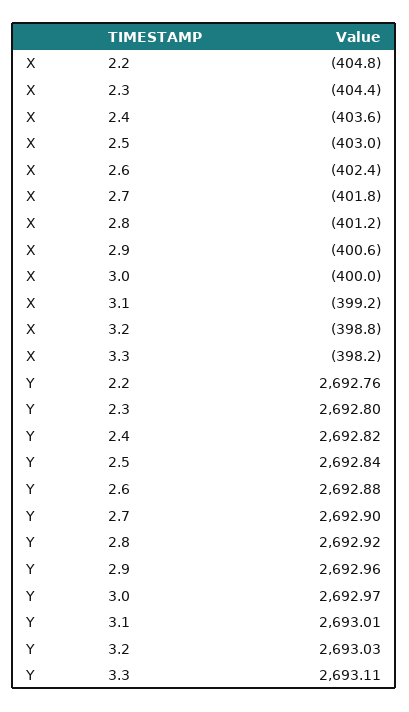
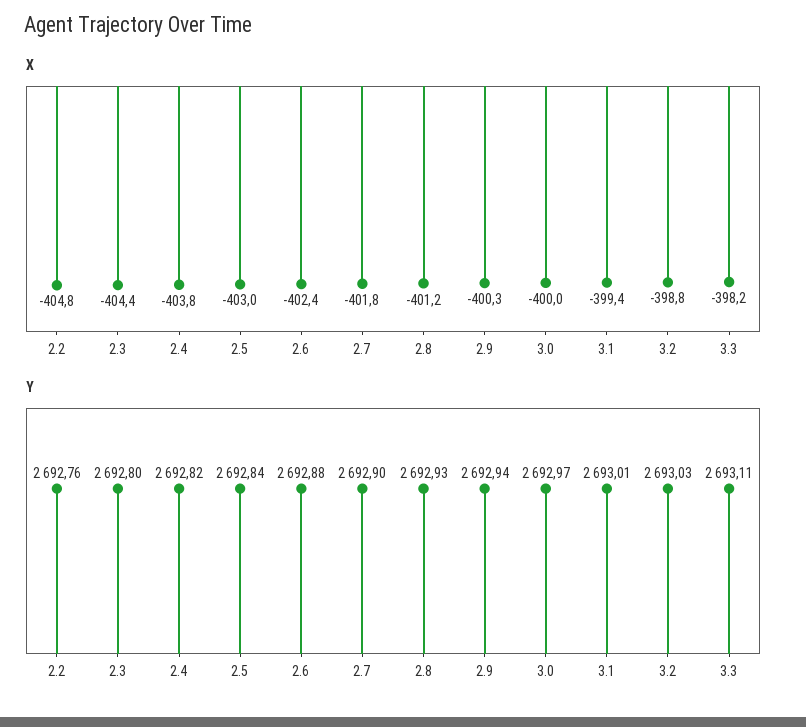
X, 2.4: -403.6 -> -403.8
X, 2.9: -400.6 -> -400.3
X, 3.1: -399.2 -> -399.4
Y, 2.8: 2692.92 -> 2692.93
Y, 2.9: 2692.96 -> 2692.94

